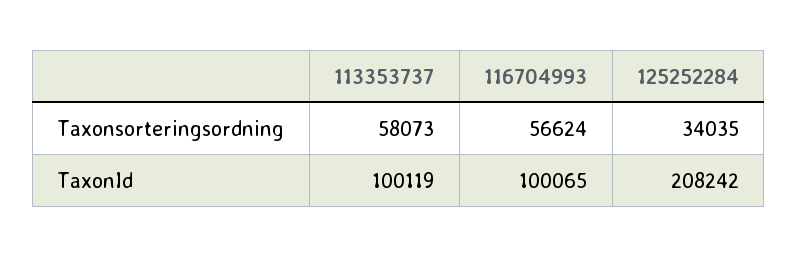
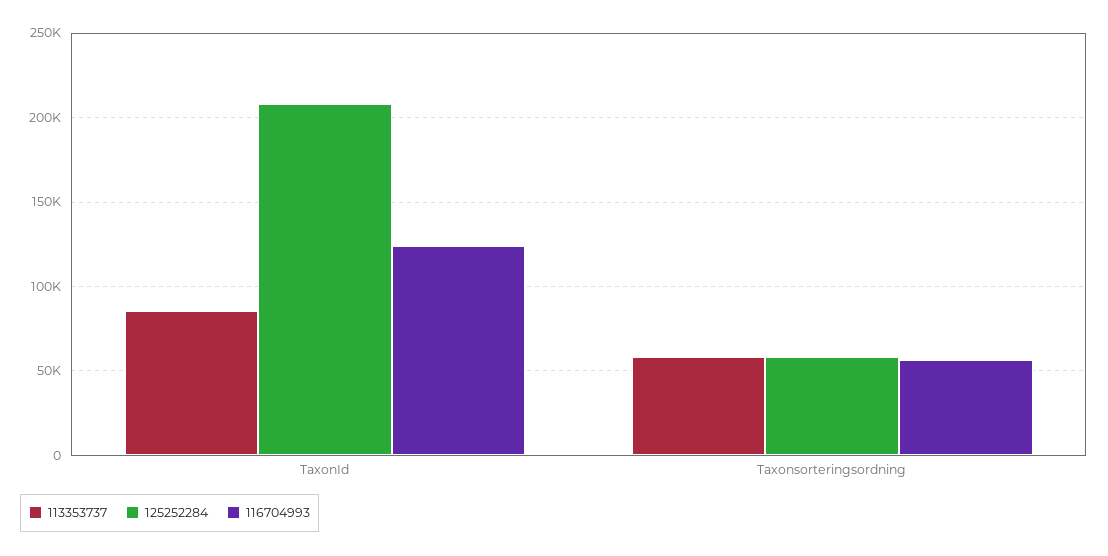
125252284, Taxonsorteringsordning: 34035 -> 60000
113353737, TaxonId: 100119 -> 85000
116704993, TaxonId: 100065 -> 125000

